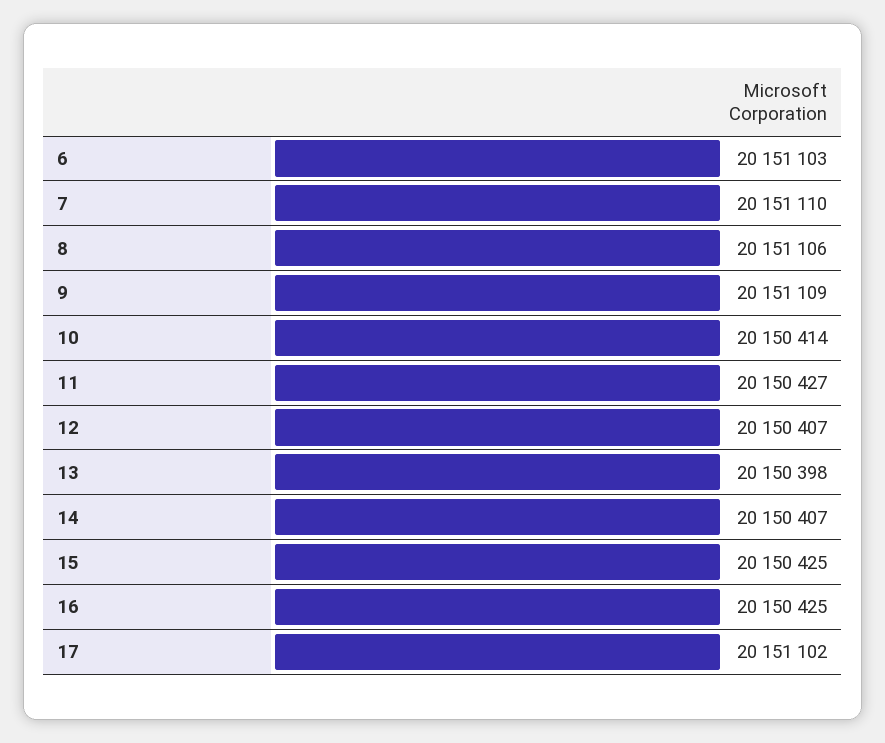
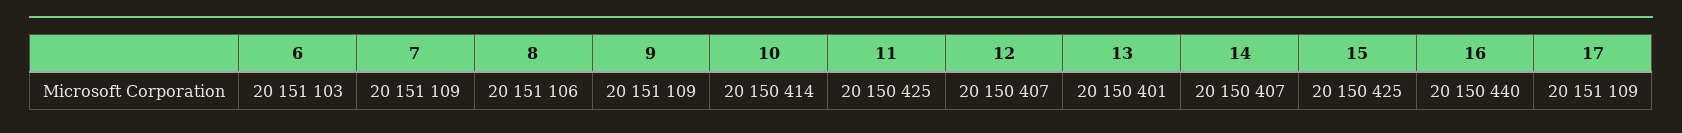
7: 20151110 -> 20151109
11: 20150427 -> 20150425
13: 20150398 -> 20150401
16: 20150425 -> 20150440
17: 20151102 -> 20151109

